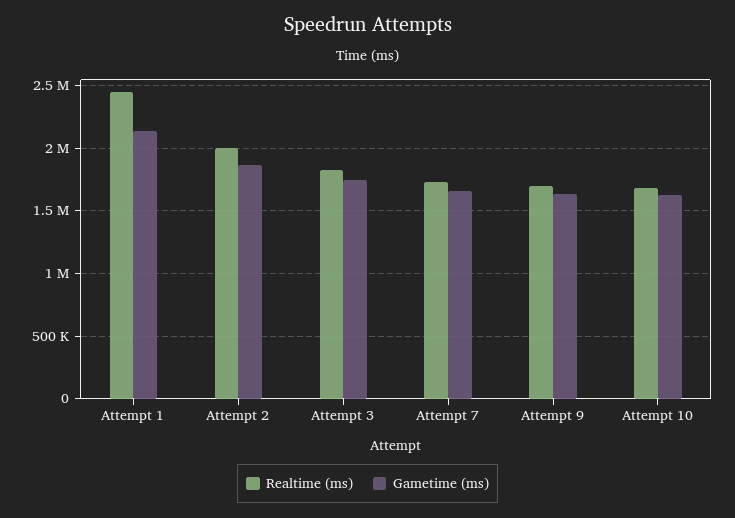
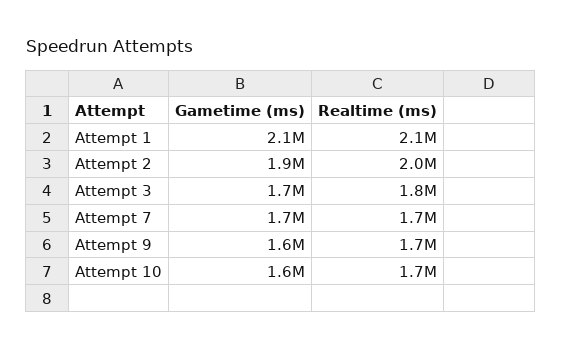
Realtime (ms), Attempt 1: 2450000 -> 2100000

